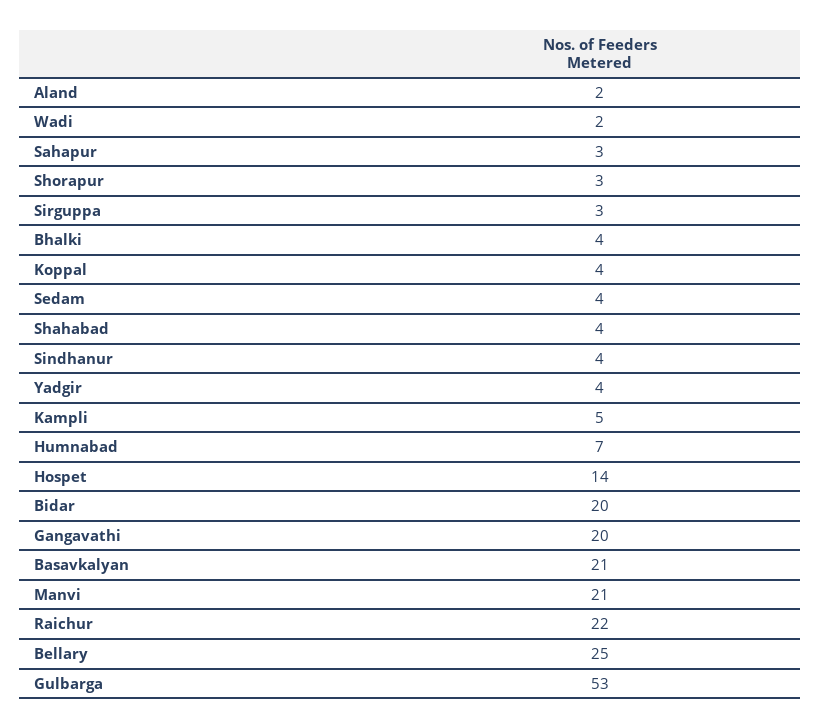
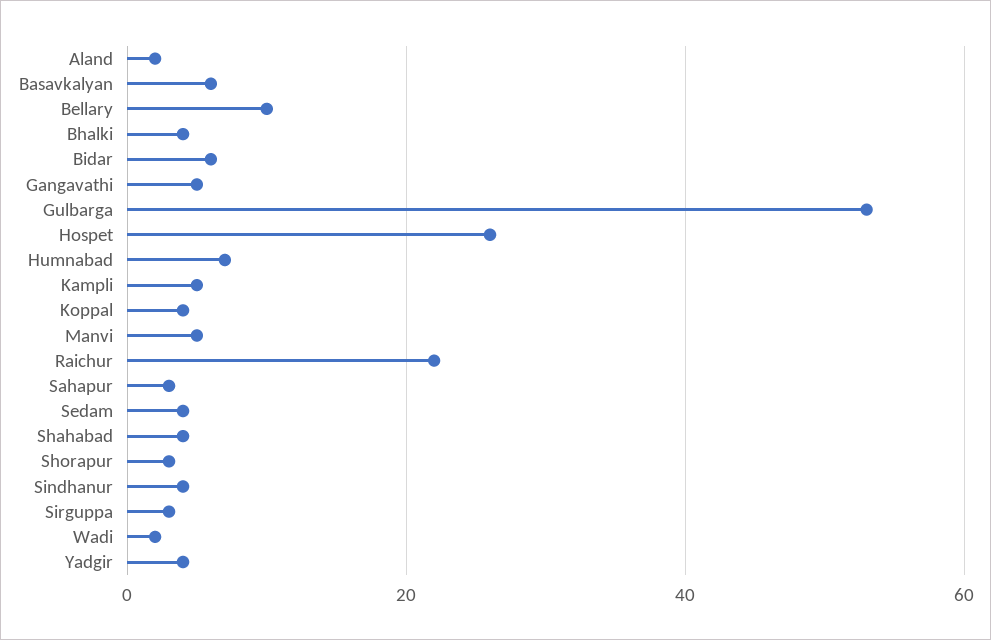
Hospet: 14 -> 25
Bidar: 20 -> 5
Gangavathi: 20 -> 5
Basavkalyan: 21 -> 5
Manvi: 21 -> 5
Bellary: 25 -> 10

